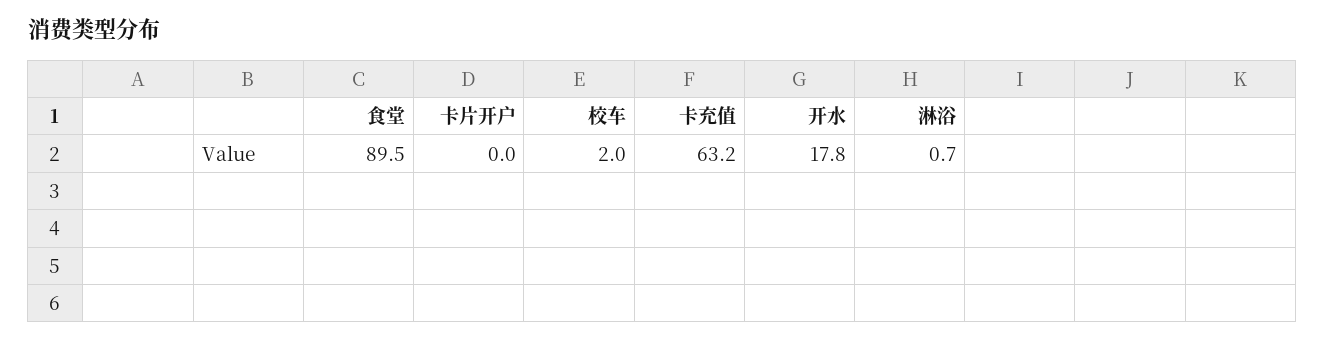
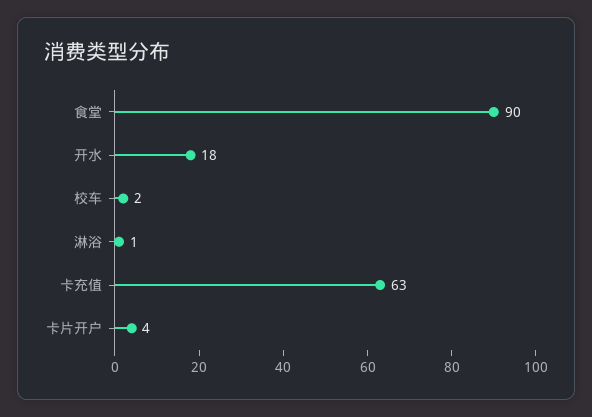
卡片开户: 0 -> 4

